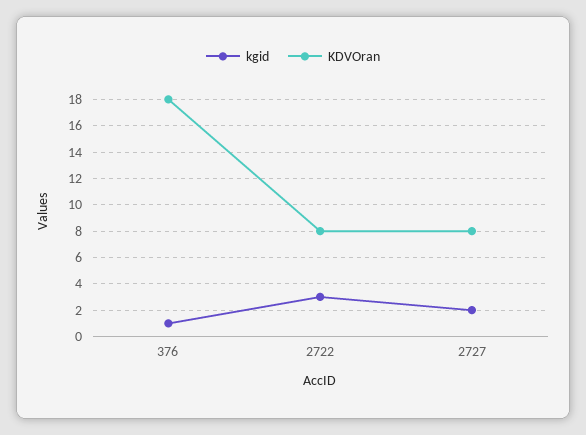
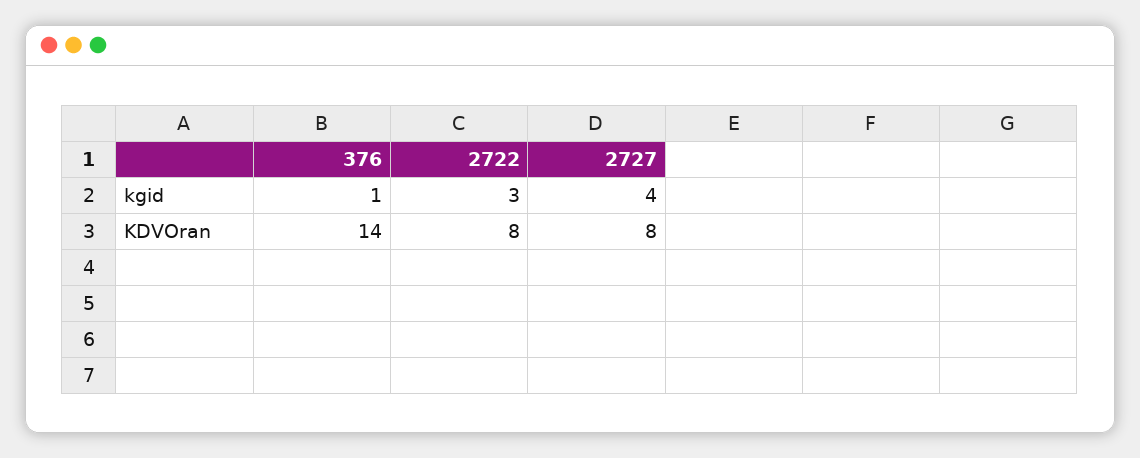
KDVOran, 376: 18 -> 14
kgid, 2727: 2 -> 4

